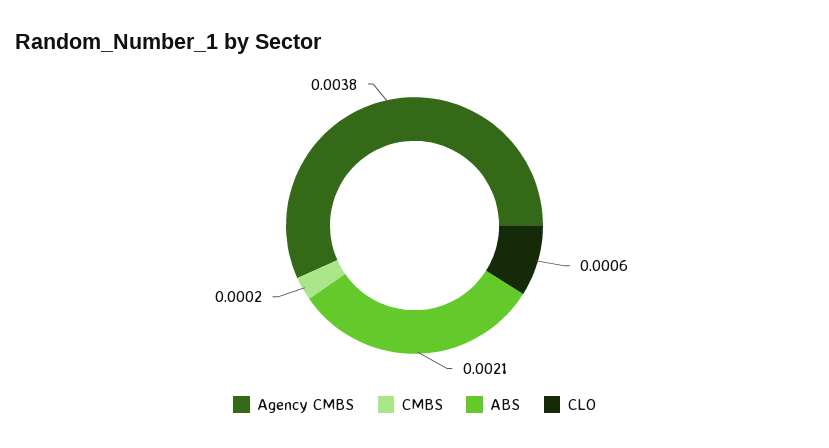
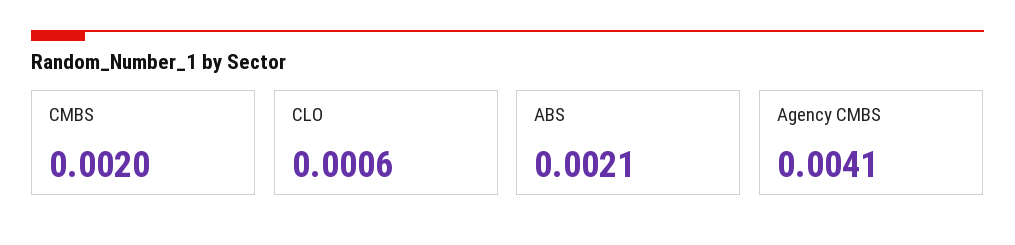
Agency CMBS: 0.0038 -> 0.0041
CMBS: 0.0002 -> 0.002

